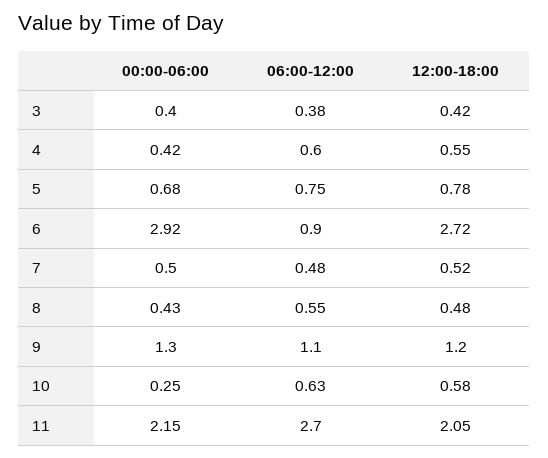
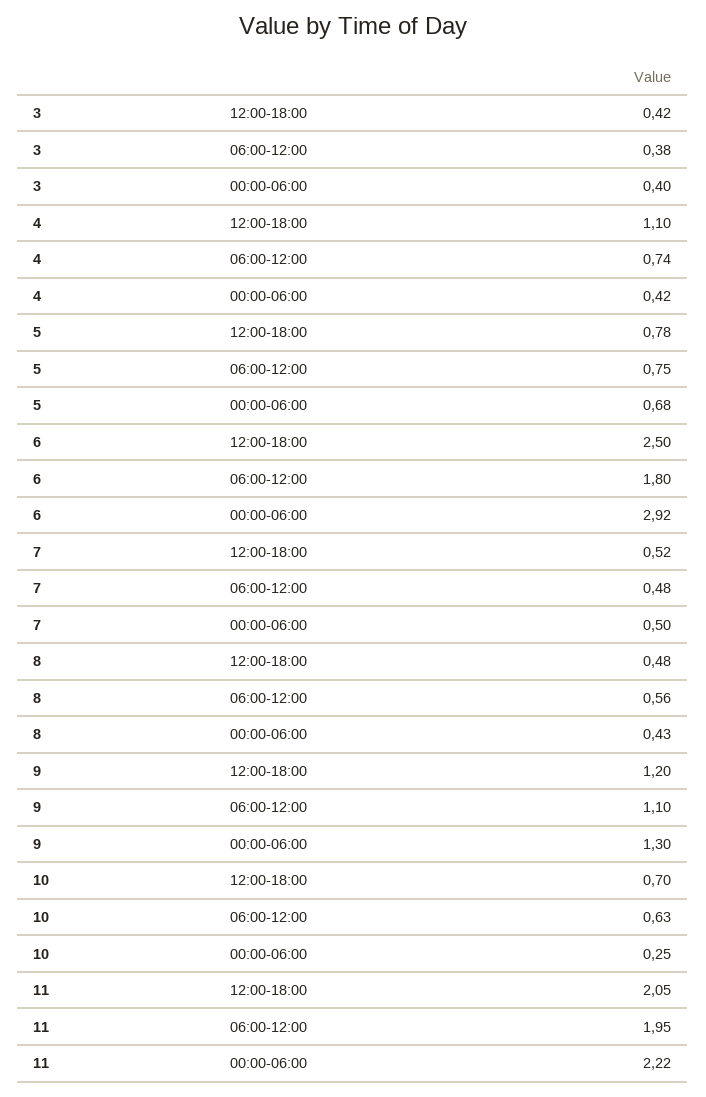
06:00-12:00, 4: 0.6 -> 0.74
12:00-18:00, 4: 0.55 -> 1.1
06:00-12:00, 6: 0.9 -> 1.8
12:00-18:00, 6: 2.72 -> 2.5
06:00-12:00, 8: 0.55 -> 0.56
12:00-18:00, 10: 0.58 -> 0.7
00:00-06:00, 11: 2.15 -> 2.22
06:00-12:00, 11: 2.7 -> 1.95

